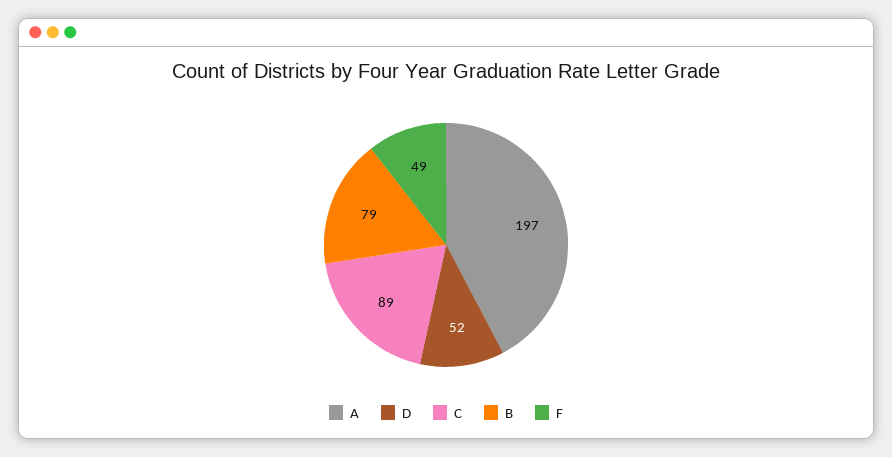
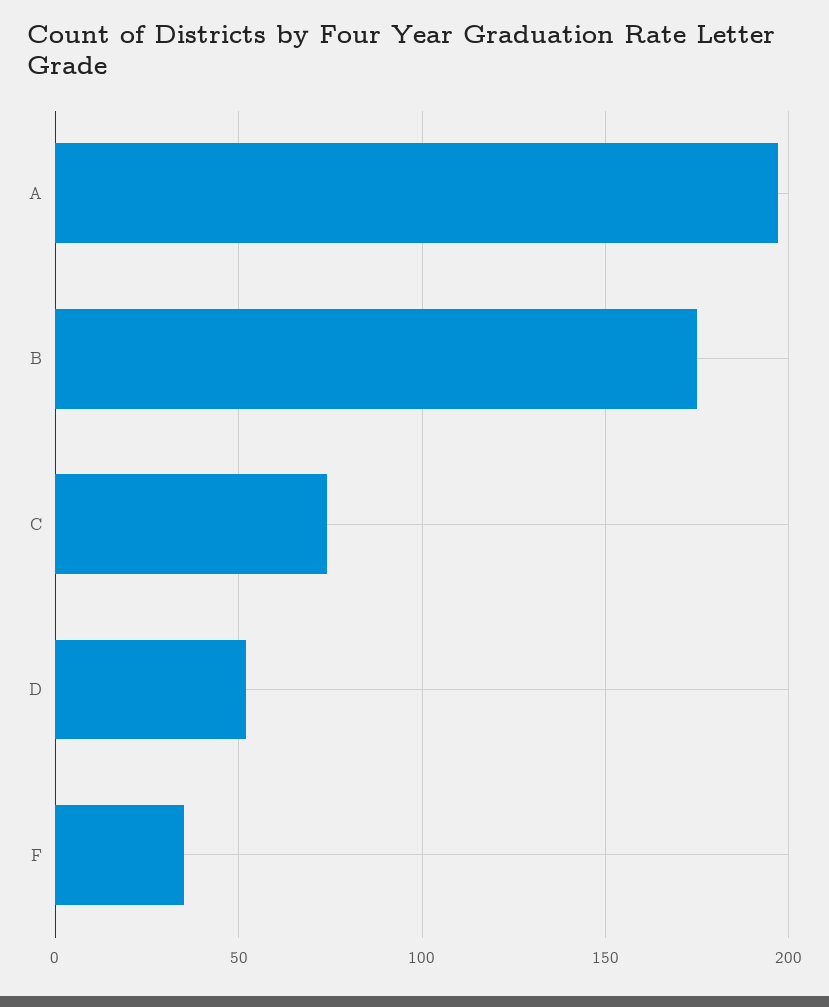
C: 89 -> 75
B: 79 -> 175
F: 49 -> 35

